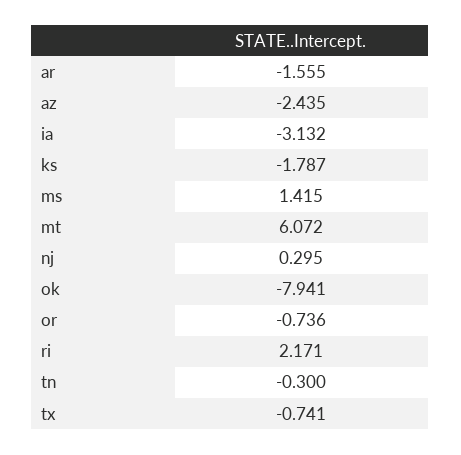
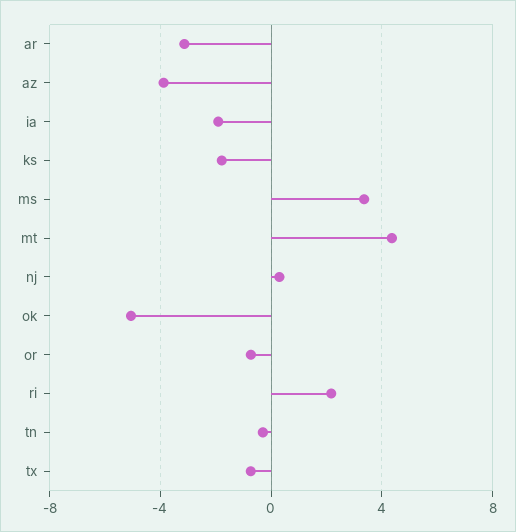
ar: -1.555 -> -3
az: -2.435 -> -4
ia: -3.132 -> -2
ms: 1.415 -> 3.5
mt: 6.072 -> 4.5
ok: -7.941 -> -5

